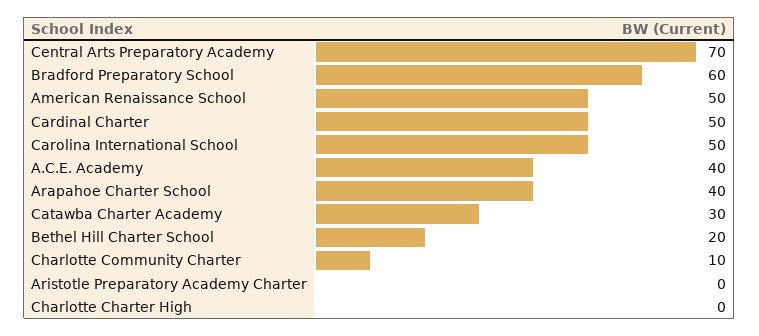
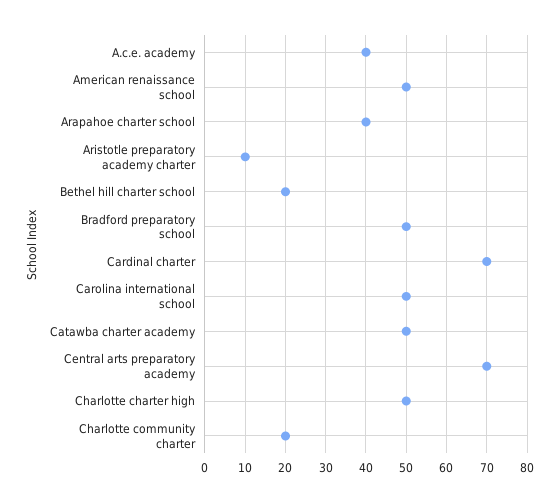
Bradford Preparatory School: 60 -> 50
Cardinal Charter: 50 -> 70
Catawba Charter Academy: 30 -> 50
Charlotte Community Charter: 10 -> 20
Aristotle Preparatory Academy Charter: 0 -> 10
Charlotte Charter High: 0 -> 50

